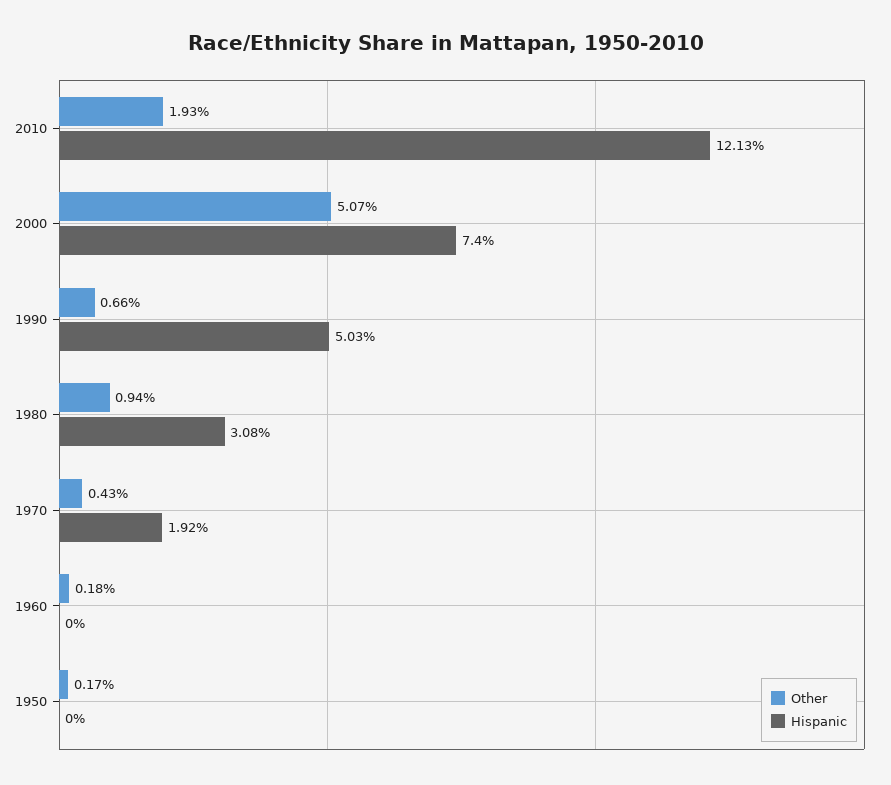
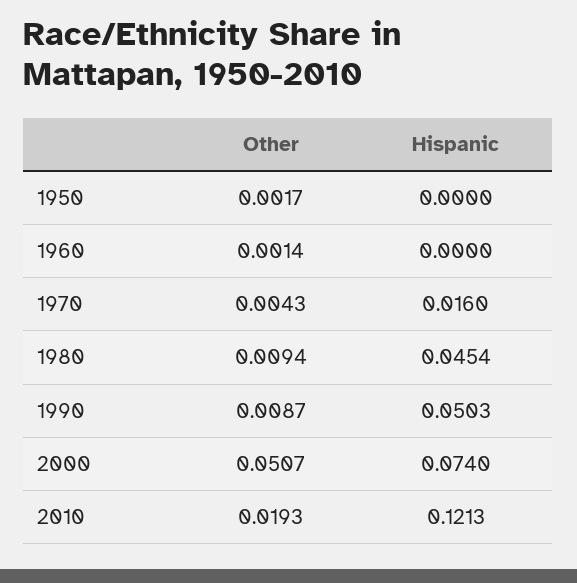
Other, 1990: 0.0066 -> 0.0087
Hispanic, 1980: 0.0308 -> 0.0454
Hispanic, 1970: 0.0192 -> 0.016
Other, 1960: 0.0018 -> 0.0014

